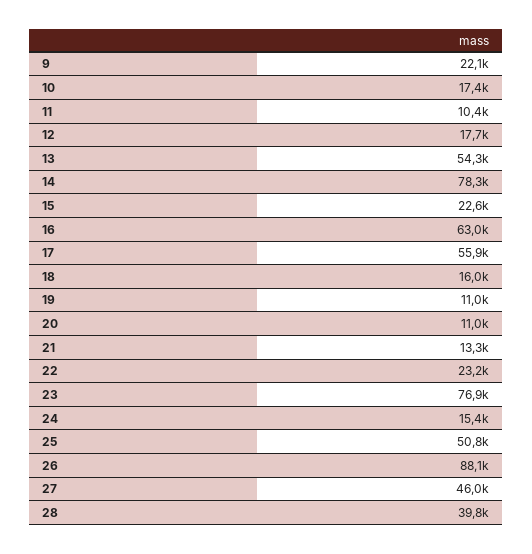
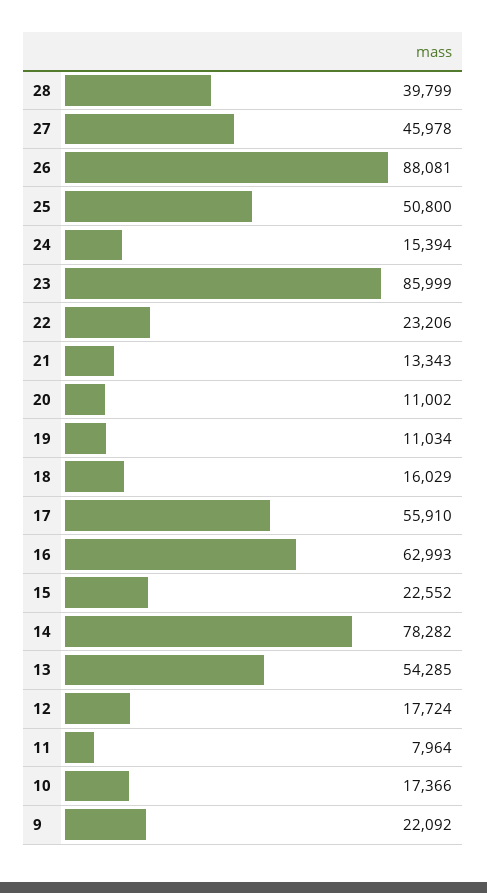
11: 10400 -> 7964
23: 76900 -> 85999

